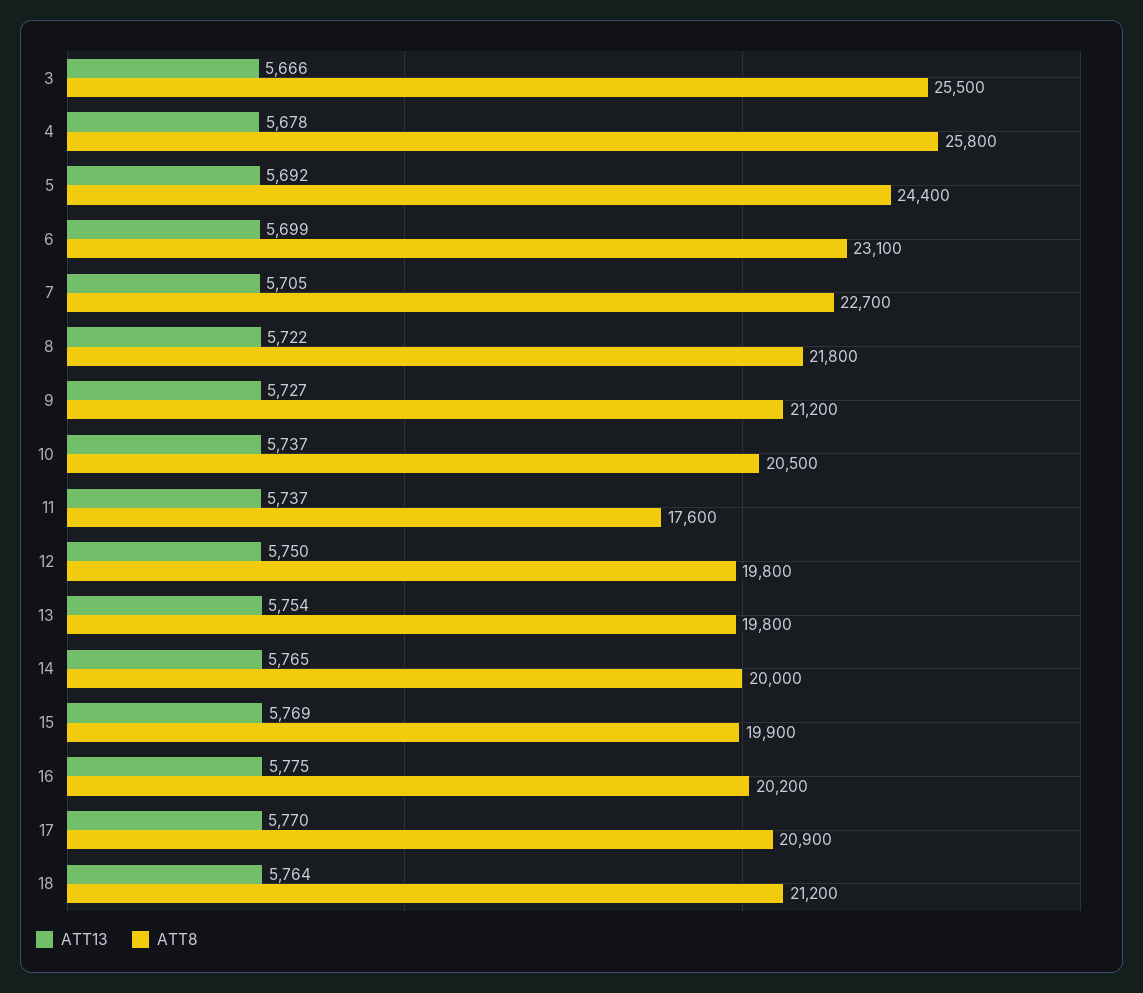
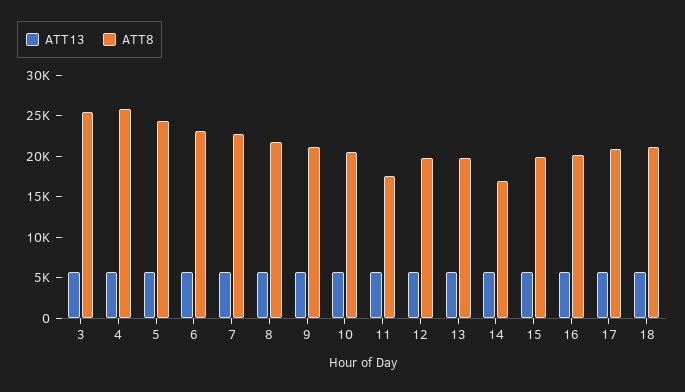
ATT8, 14: 20000 -> 17000

